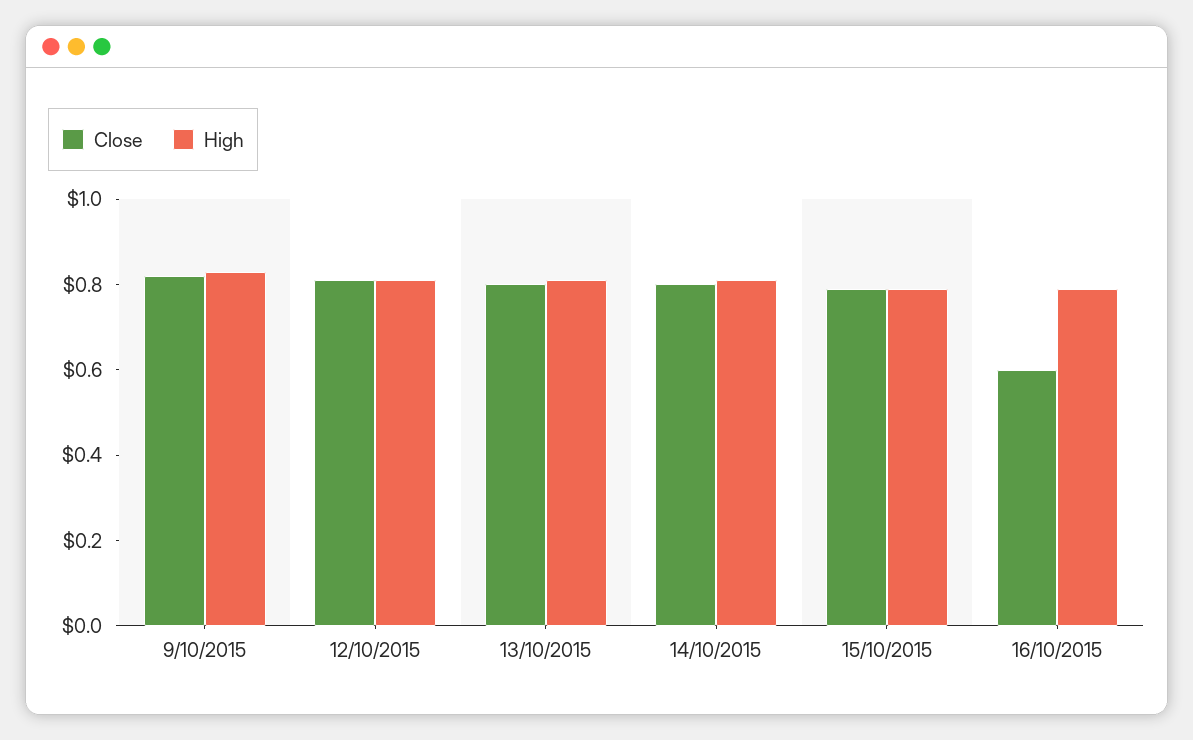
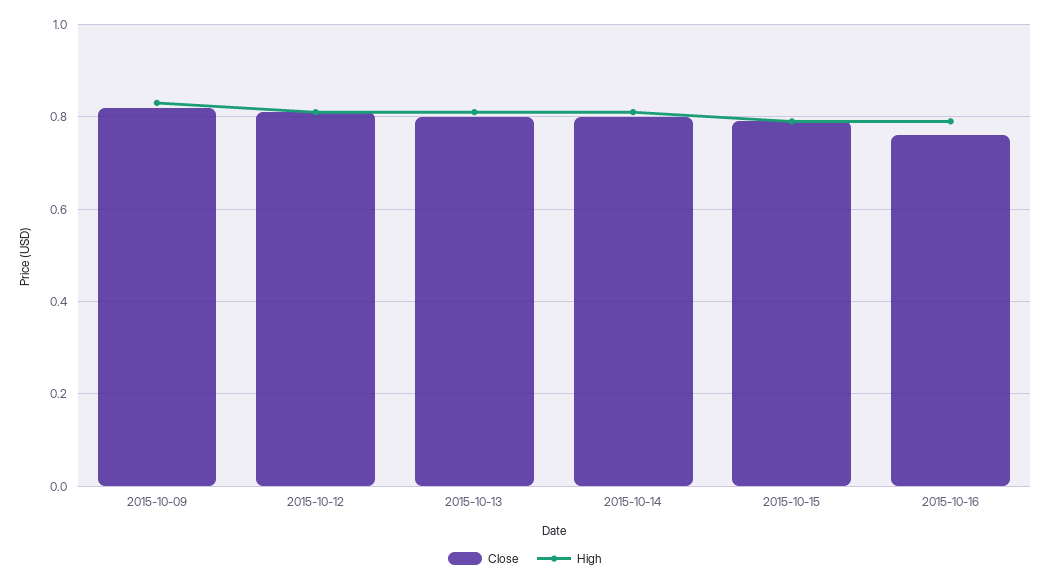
Close, 16/10/2015: 0.6 -> 0.75

